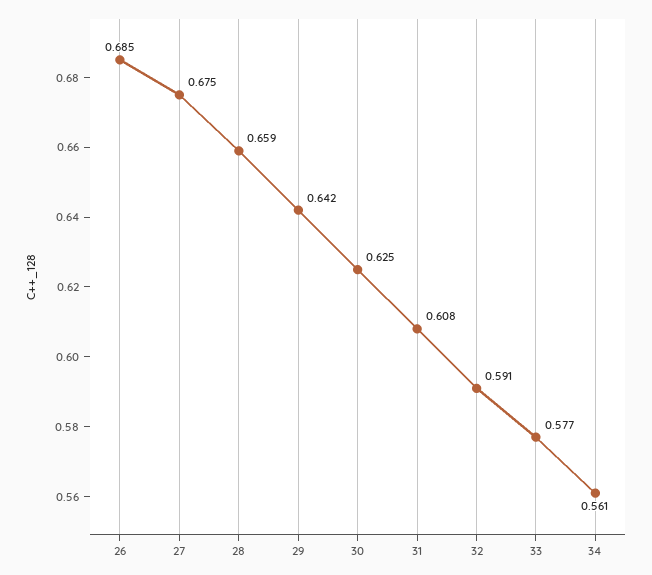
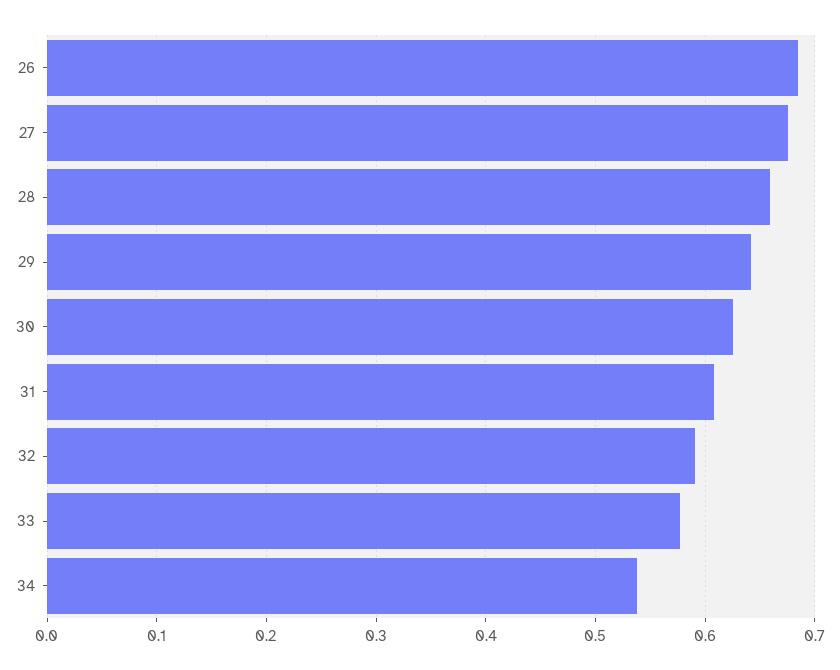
34: 0.561 -> 0.54

